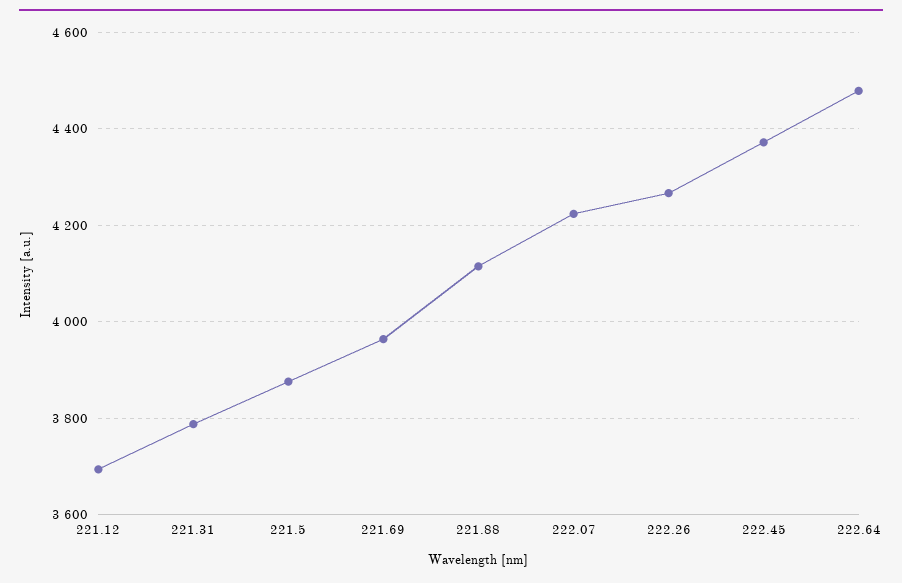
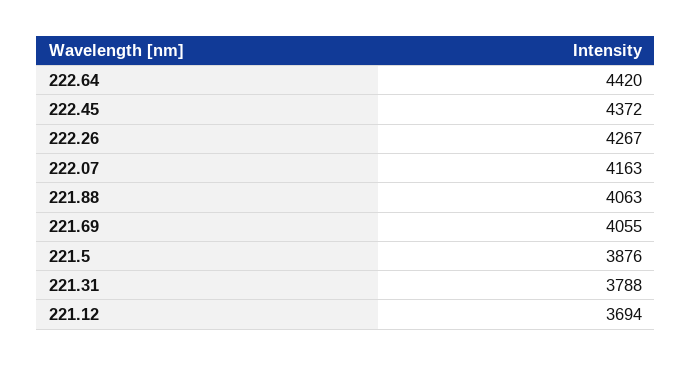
221.69: 3960 -> 4055
221.88: 4120 -> 4063
222.07: 4220 -> 4163
222.64: 4480 -> 4420

